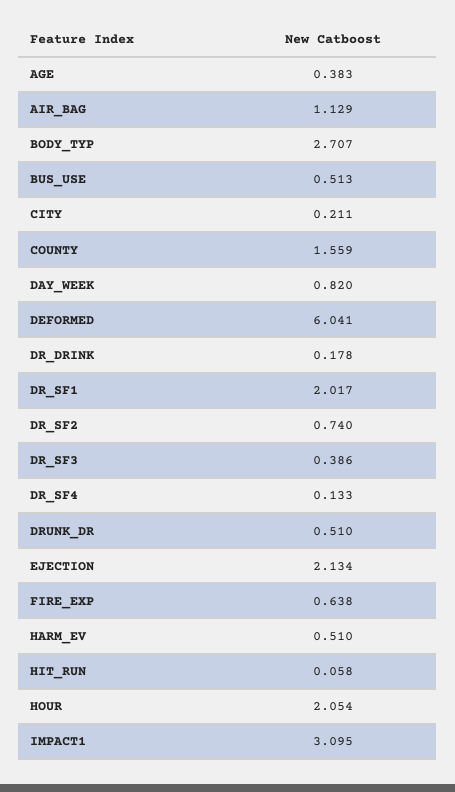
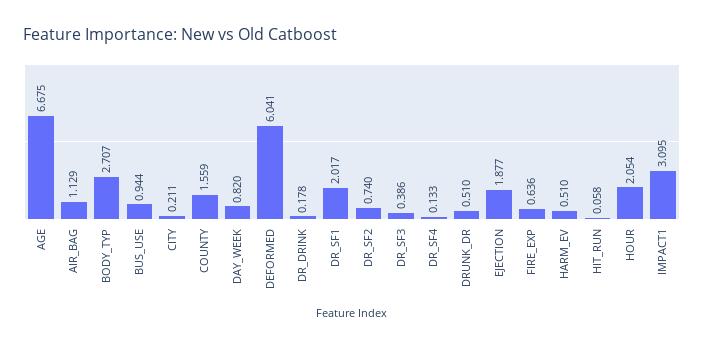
AGE: 0.383 -> 6.675
BUS_USE: 0.513 -> 0.944
EJECTION: 2.134 -> 1.877
FIRE_EXP: 0.638 -> 0.636

